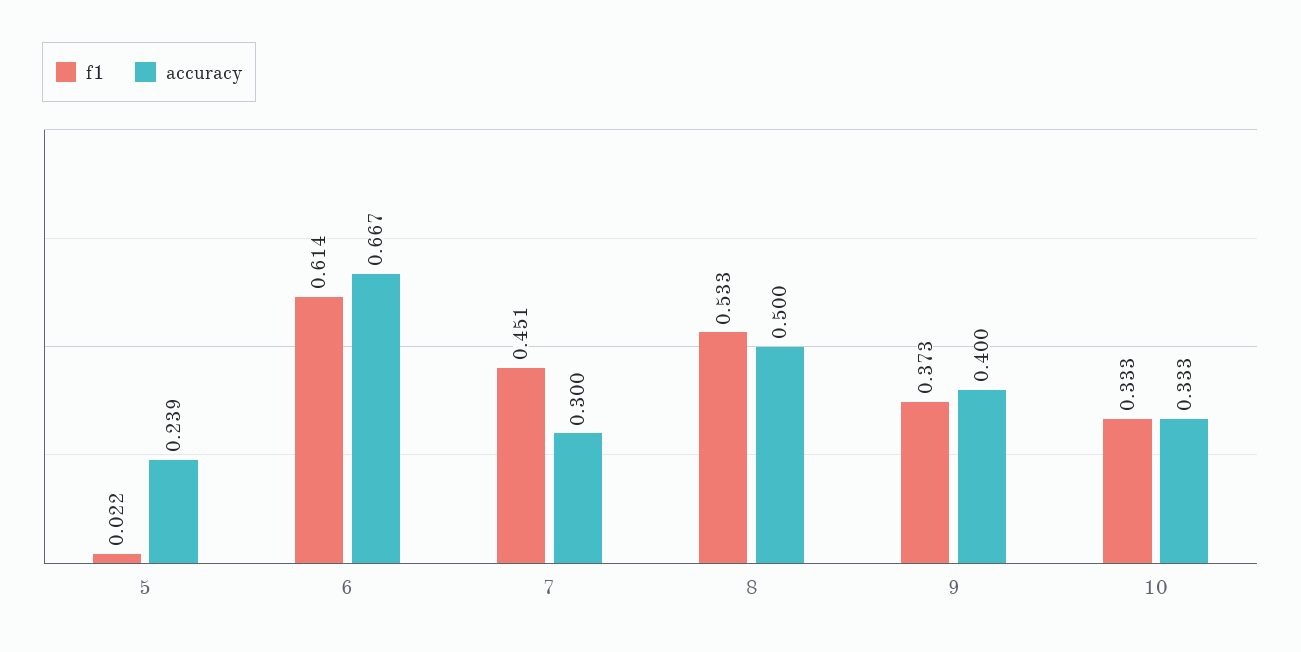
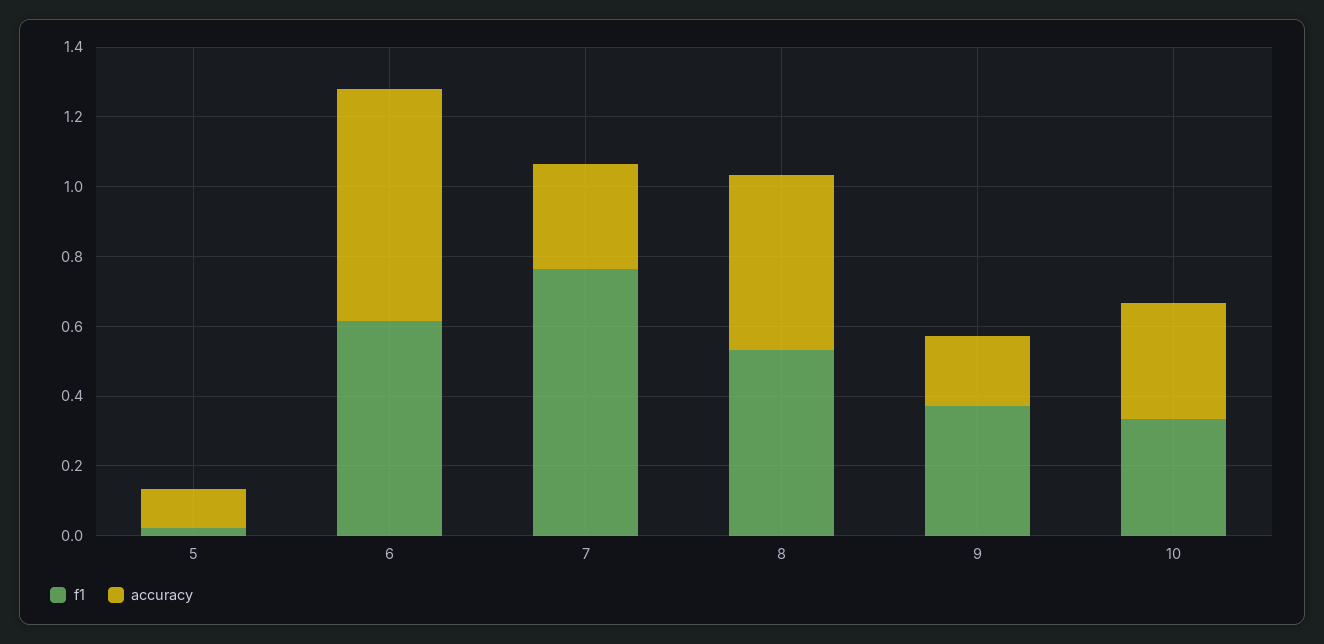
accuracy, 5: 0.239 -> 0.1
f1, 7: 0.451 -> 0.75
accuracy, 9: 0.4 -> 0.2

